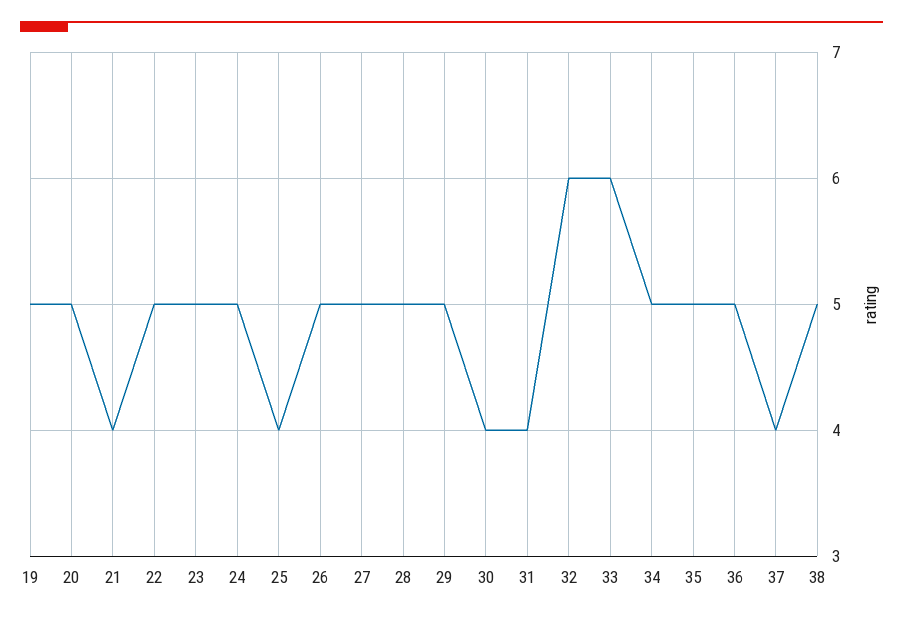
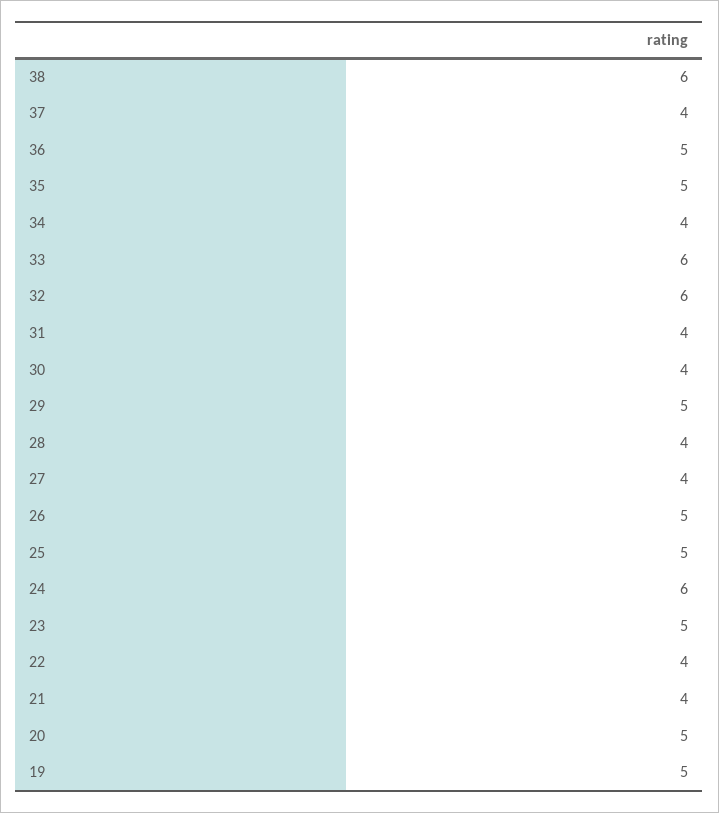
22: 5 -> 4
24: 5 -> 6
25: 4 -> 5
27: 5 -> 4
28: 5 -> 4
34: 5 -> 4
38: 5 -> 6

